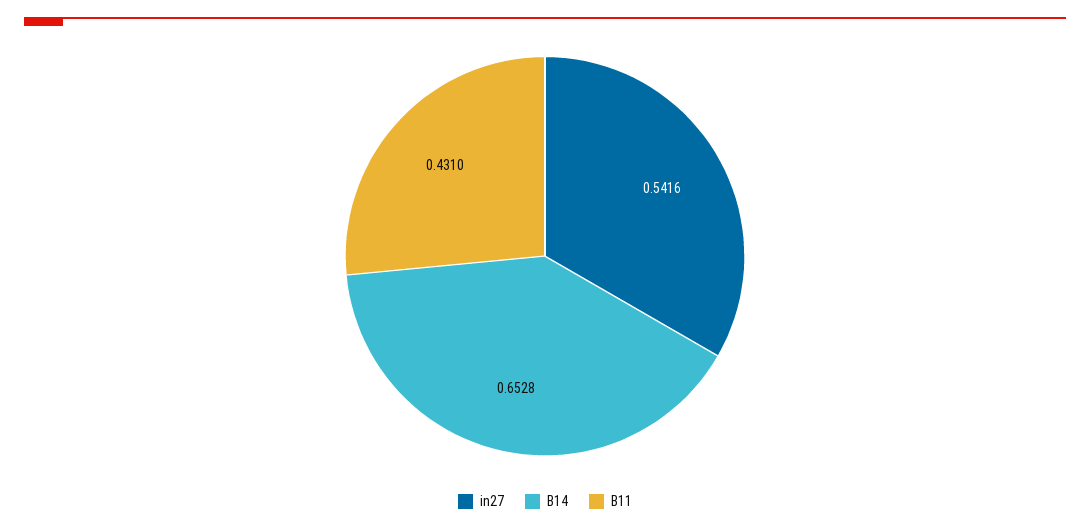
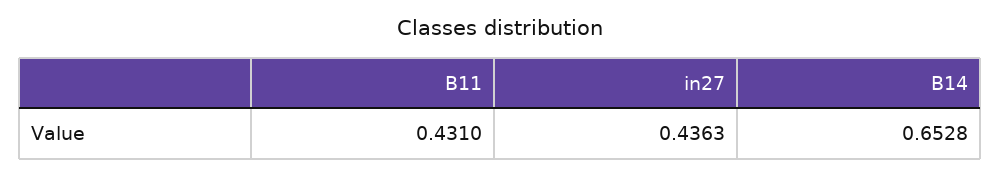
in27: 0.5416 -> 0.4363

